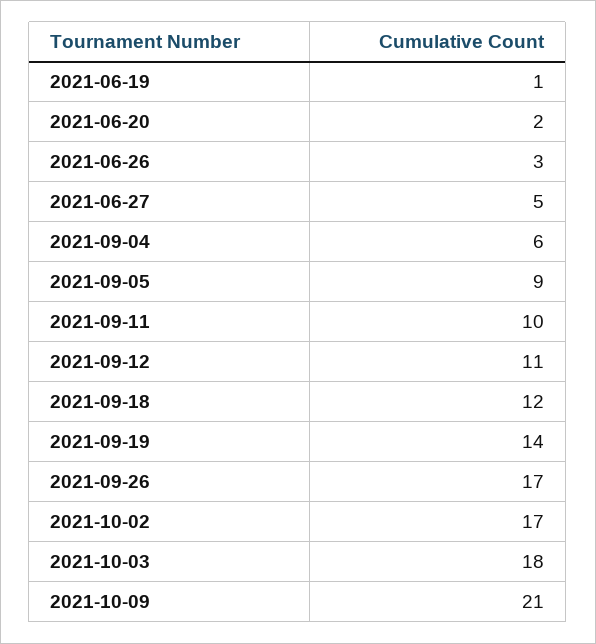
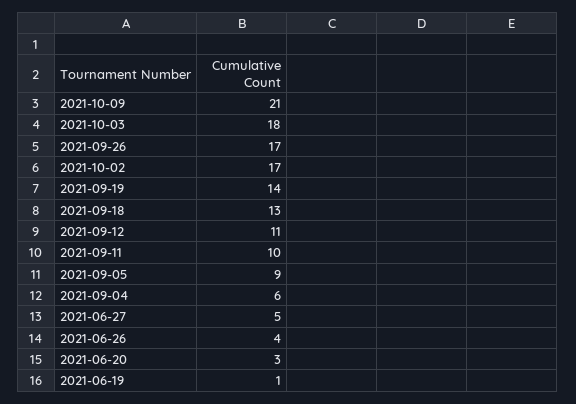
2021-06-20: 2 -> 3
2021-06-26: 3 -> 4
2021-09-18: 12 -> 13

